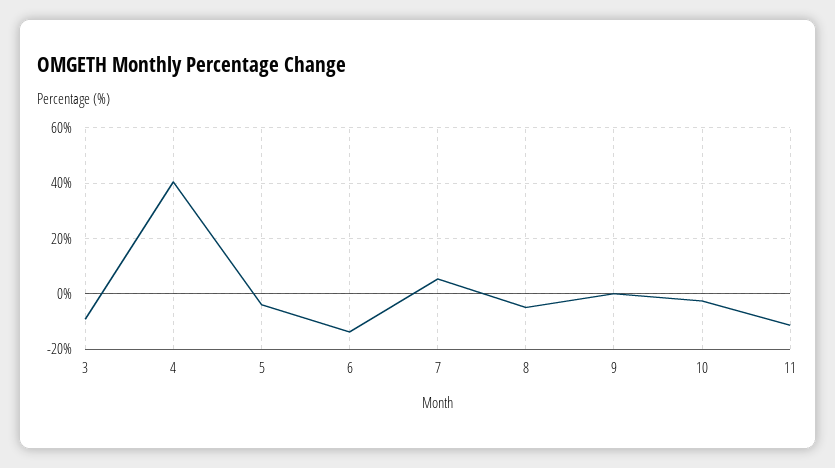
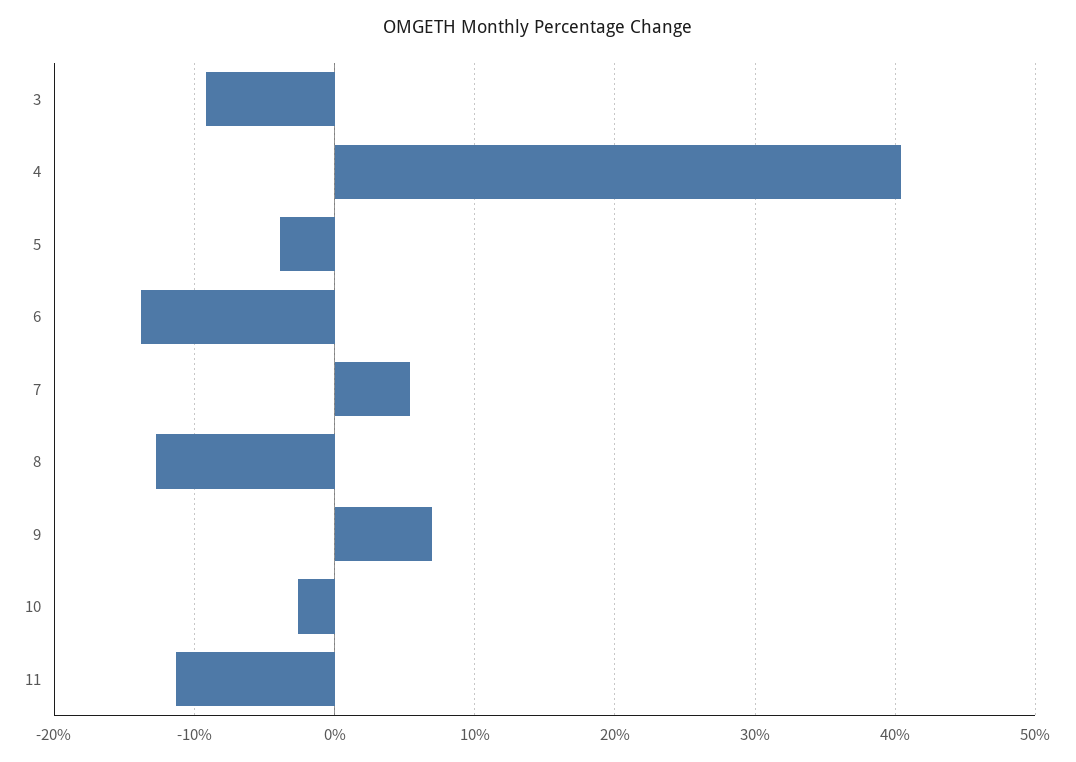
8: -5 -> -13
9: 0 -> 7

